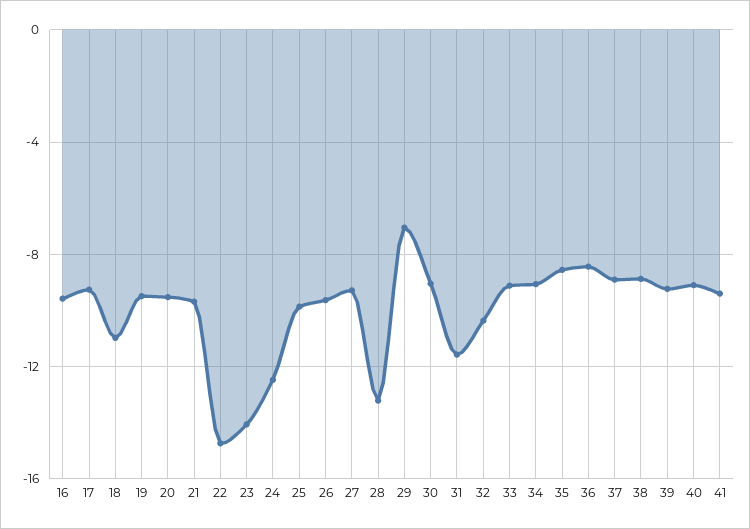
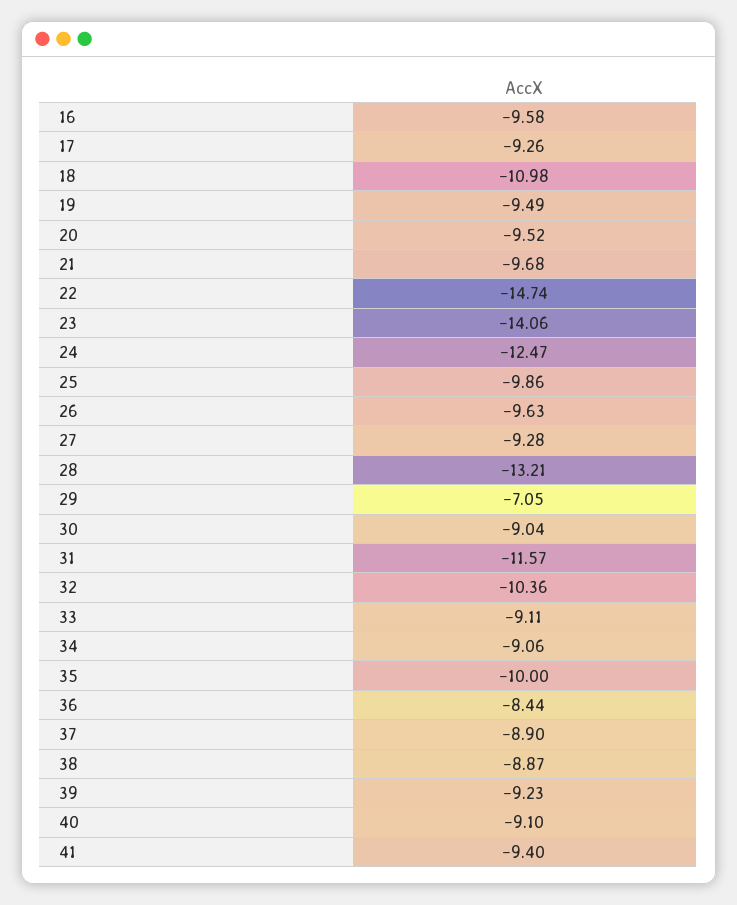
35: -8.5 -> -10

